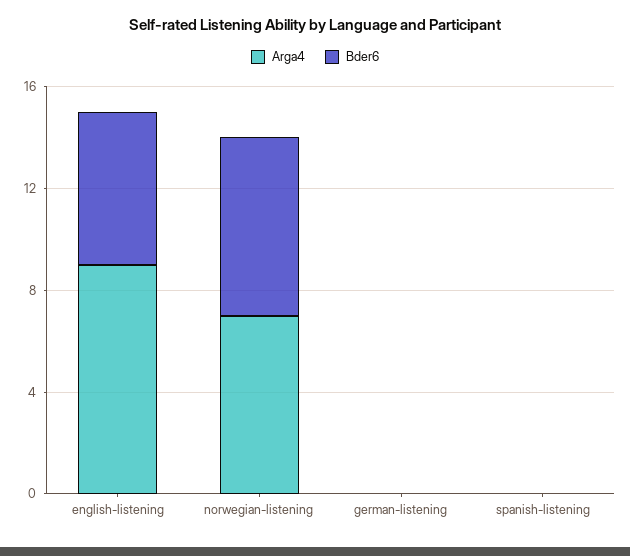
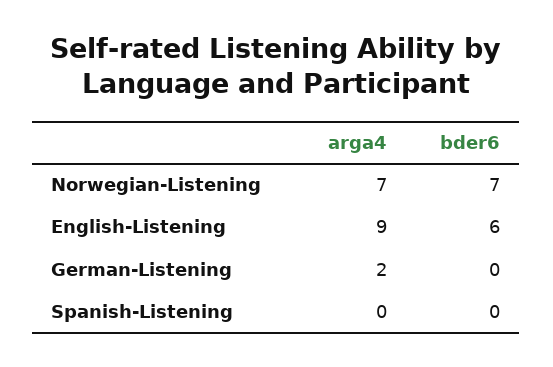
Arga4, german-listening: 0 -> 2

